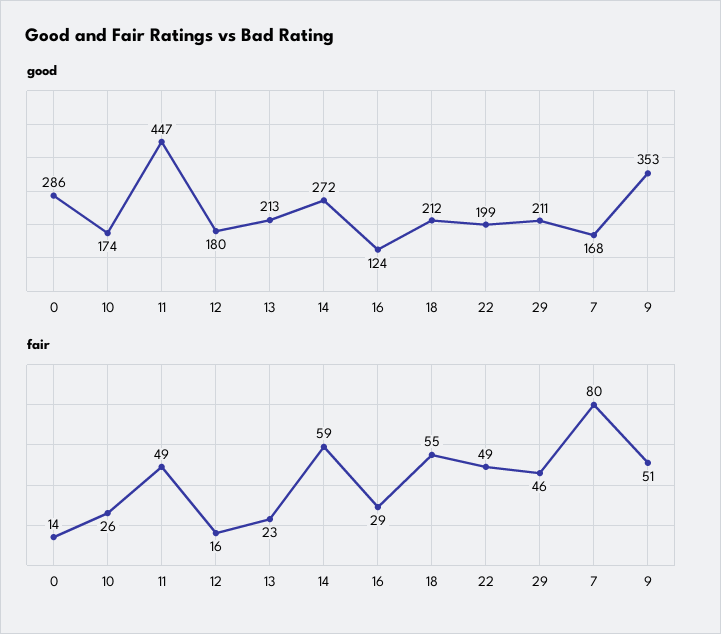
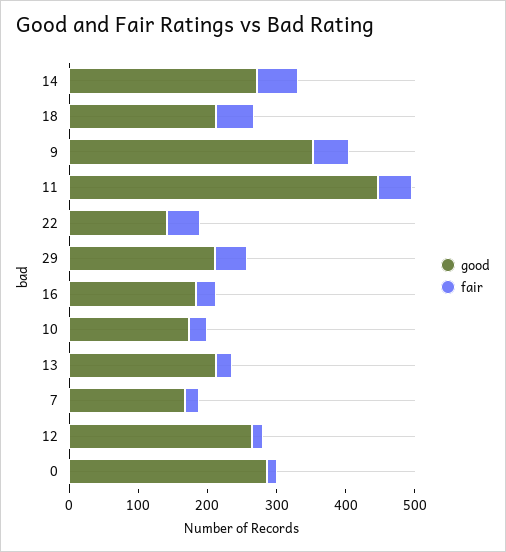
good, 12: 180 -> 260
good, 16: 124 -> 180
good, 22: 199 -> 140
fair, 7: 80 -> 20

